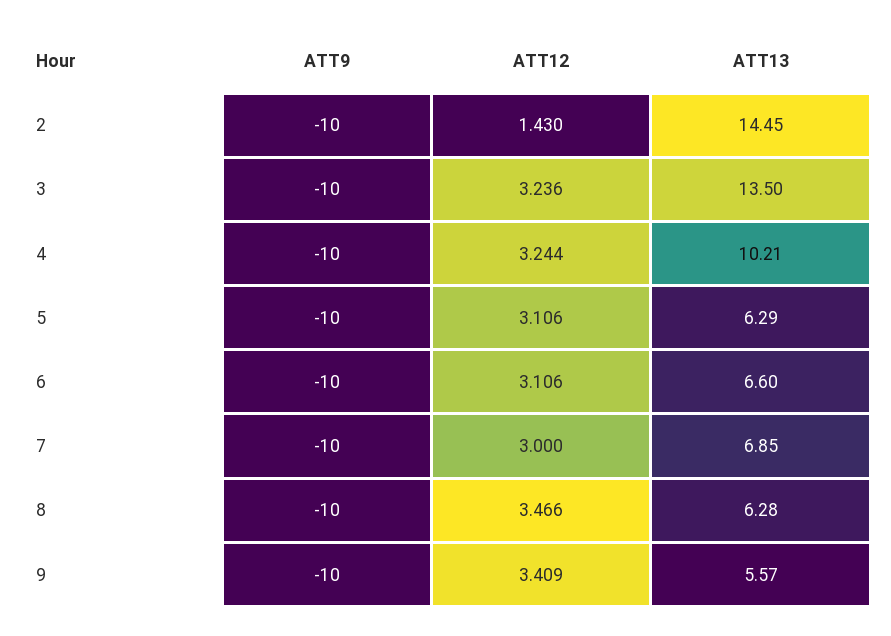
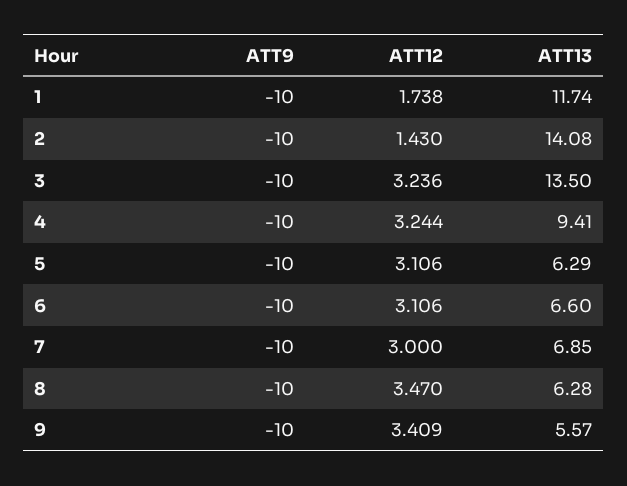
ATT13, 2: 14.45 -> 14.08
ATT13, 4: 10.21 -> 9.41
ATT12, 8: 3.466 -> 3.47
ATT9, 1: none -> -10
ATT12, 1: none -> 1.738
ATT13, 1: none -> 11.74

